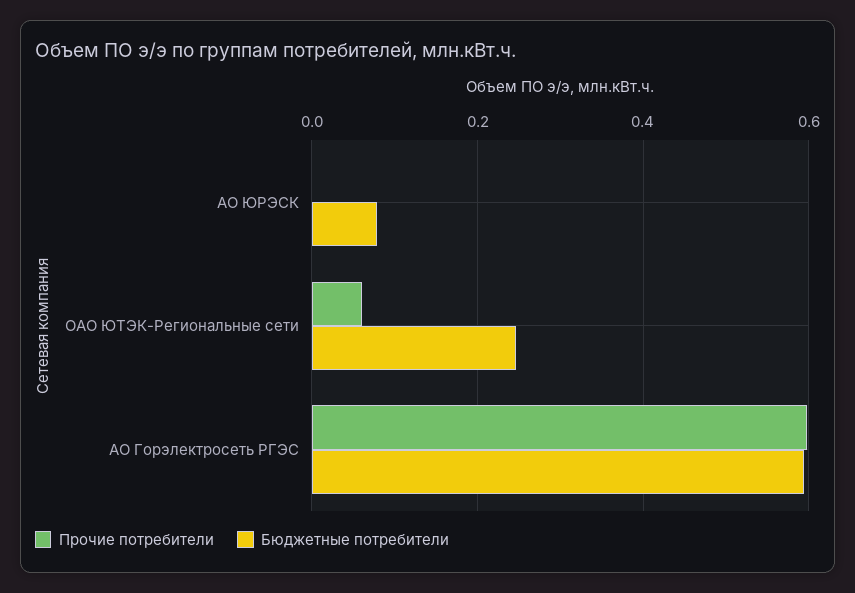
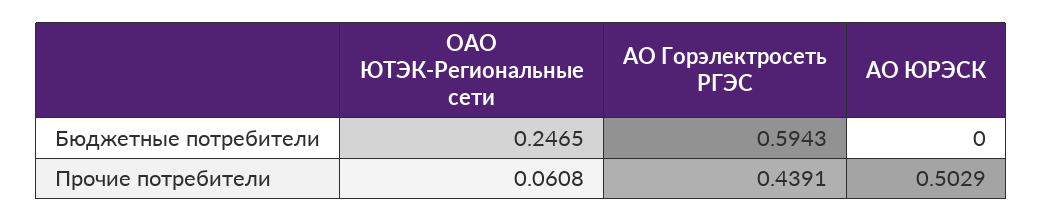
Прочие потребители, АО ЮРЭСК: 0 -> 0.5029
Бюджетные потребители, АО ЮРЭСК: 0.08 -> 0
Прочие потребители, АО Горэлектросеть РГЭС: 0.6 -> 0.4391

